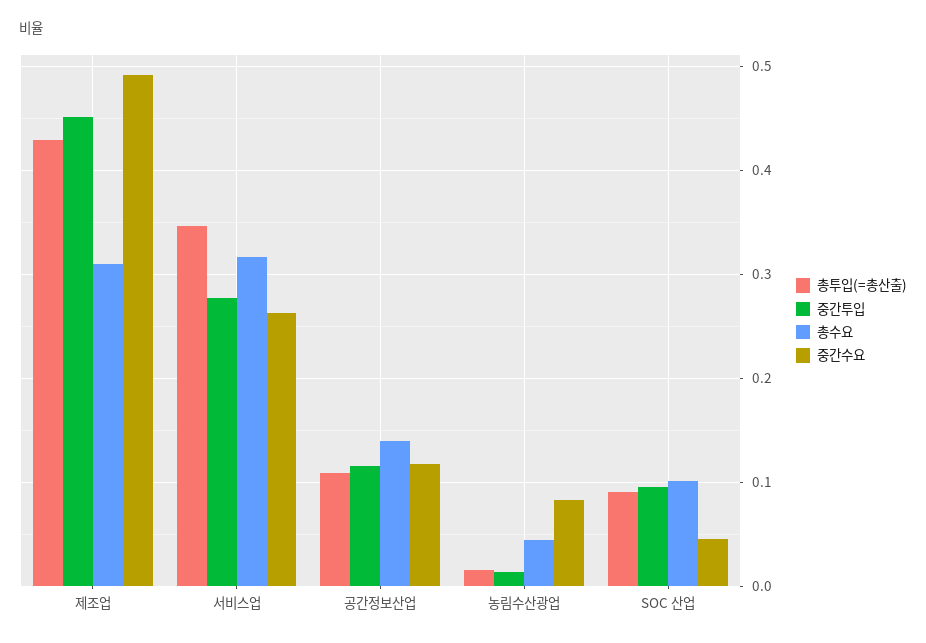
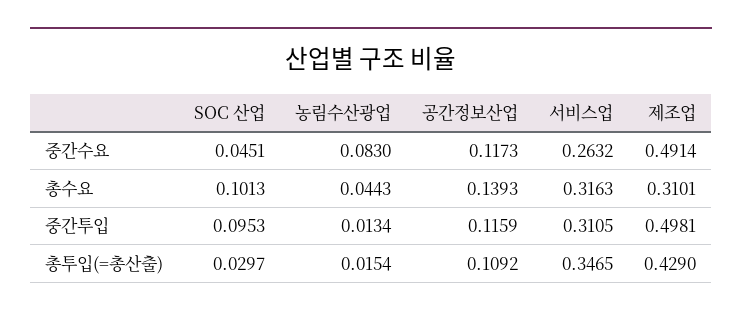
중간투입, 제조업: 0.45 -> 0.4981
중간투입, 서비스업: 0.28 -> 0.3105
총투입(=총산출), SOC 산업: 0.09 -> 0.0297

